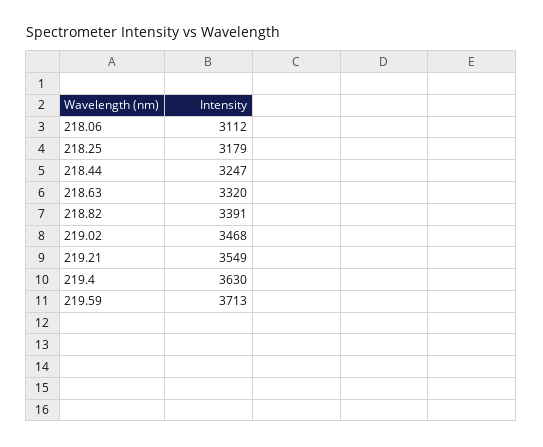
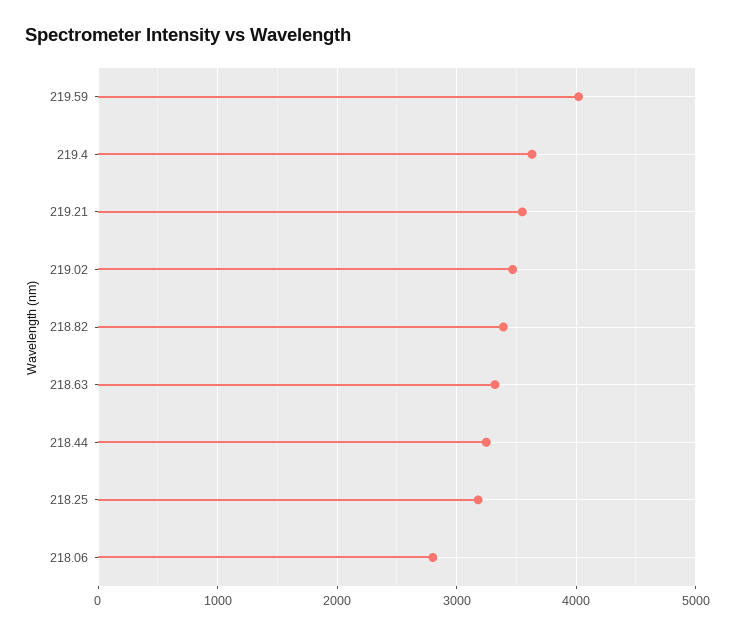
218.06: 3112 -> 2800
219.59: 3713 -> 4000

